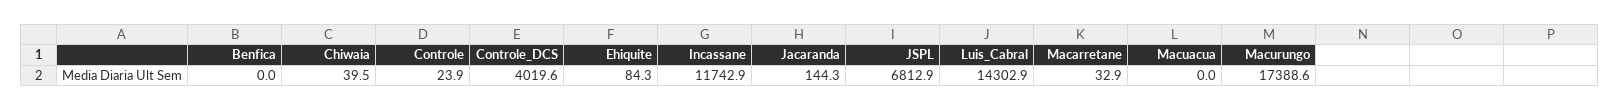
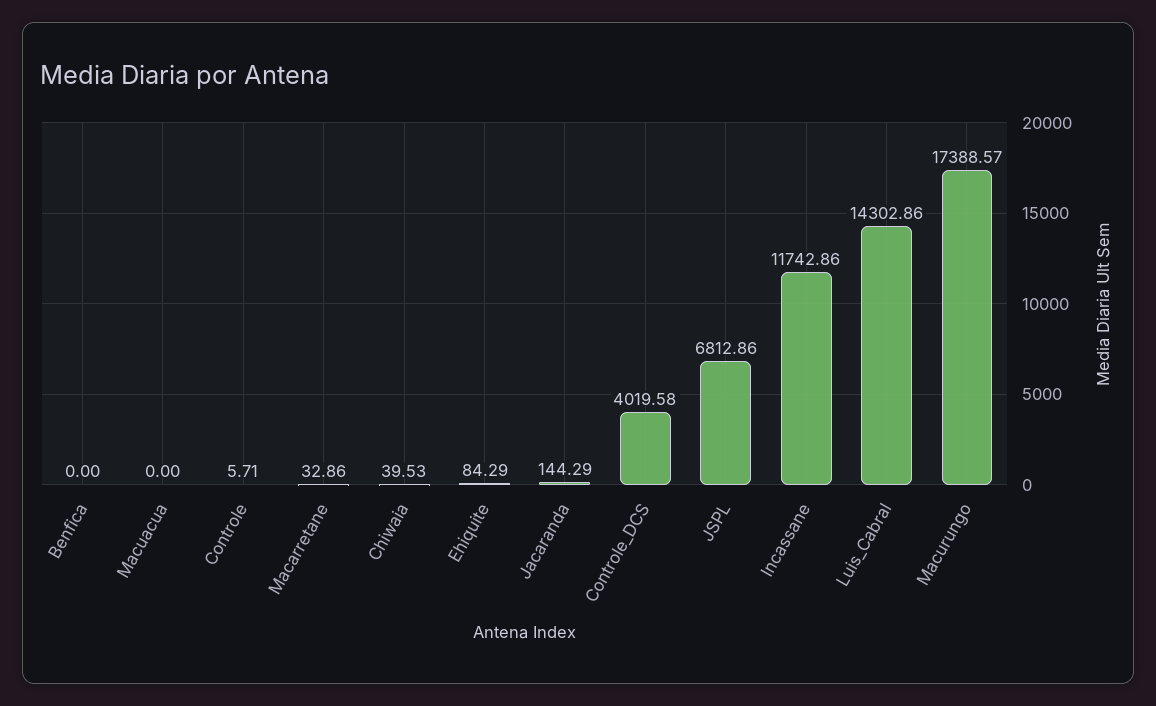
Controle: 23.9 -> 5.71

